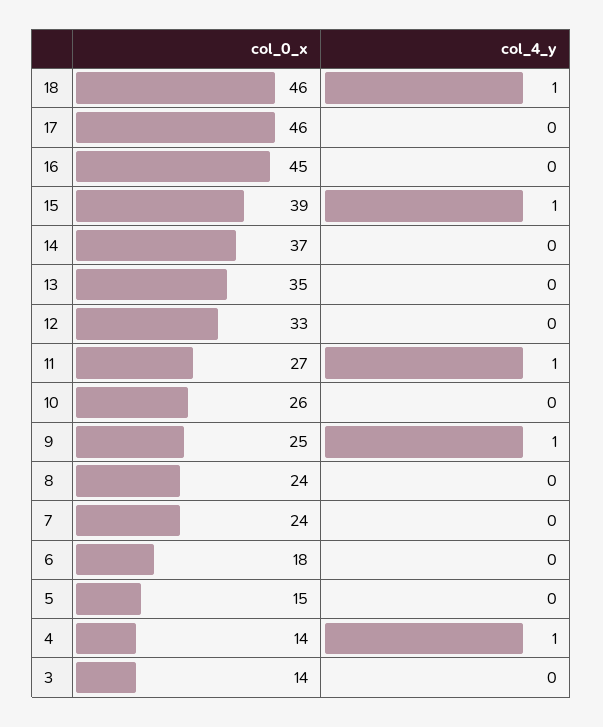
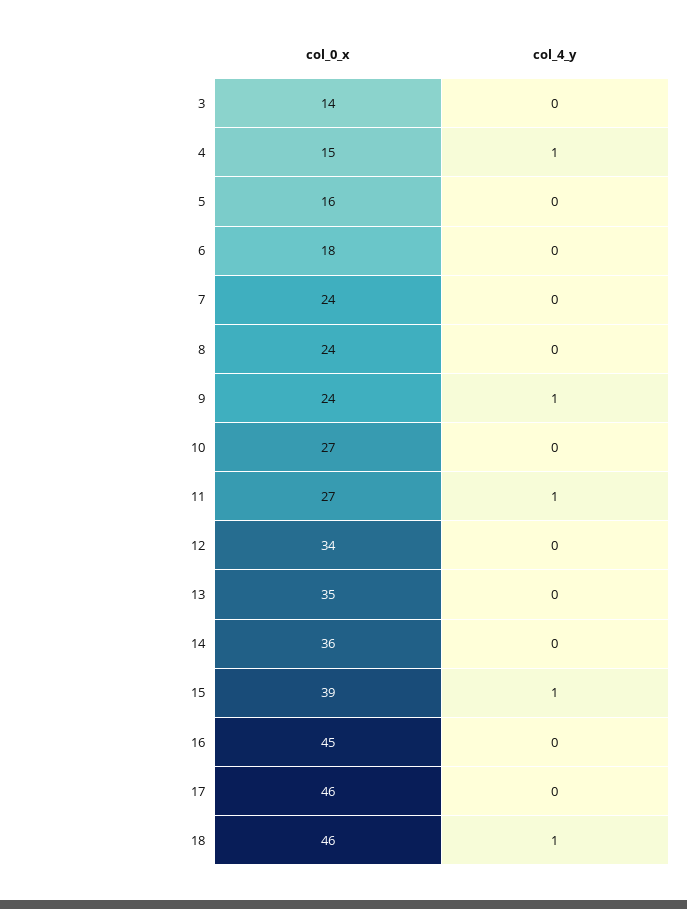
col_0_x, 14: 37 -> 36
col_0_x, 12: 33 -> 34
col_0_x, 10: 26 -> 27
col_0_x, 9: 25 -> 24
col_0_x, 5: 15 -> 16
col_0_x, 4: 14 -> 15

